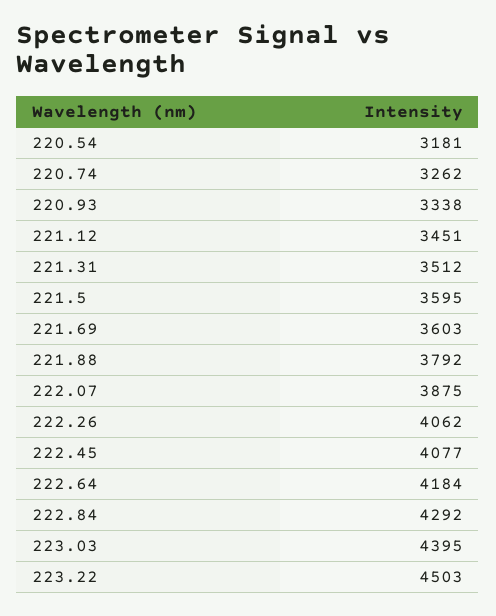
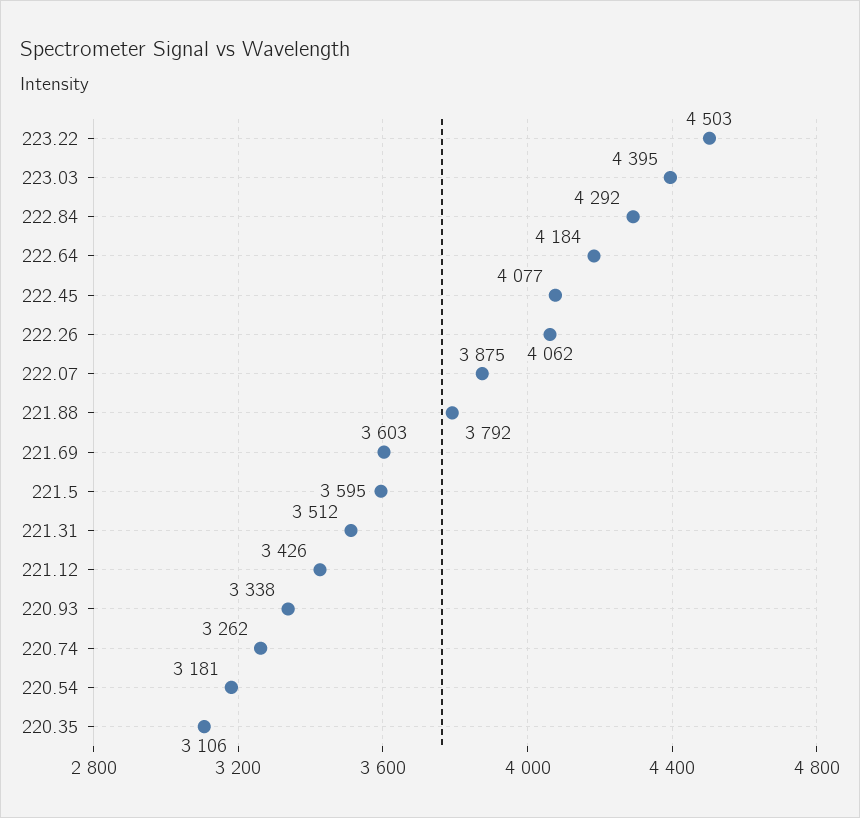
221.12: 3451 -> 3426
220.35: none -> 3106

